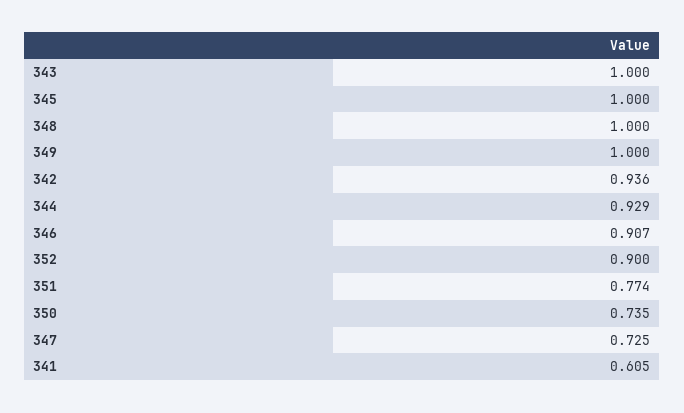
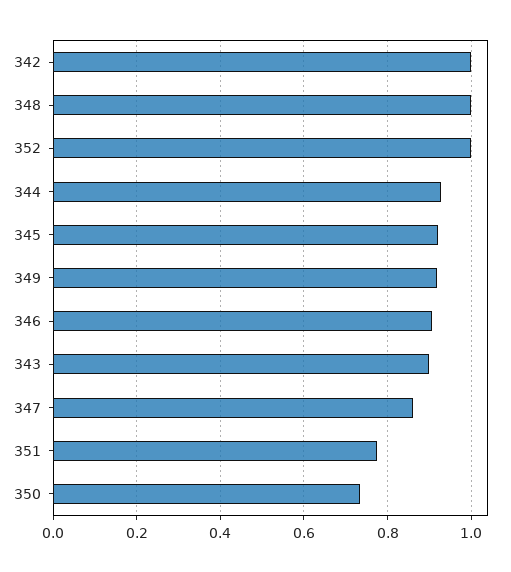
343: 1 -> 0.9
345: 1 -> 0.92
349: 1 -> 0.92
342: 0.936 -> 1
352: 0.9 -> 1
347: 0.725 -> 0.86
341: 0.605 -> none

